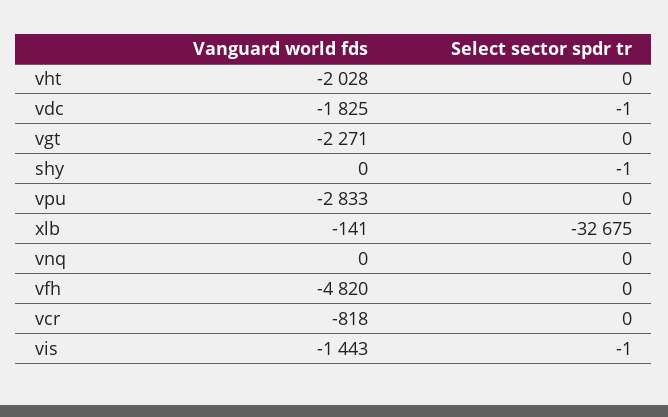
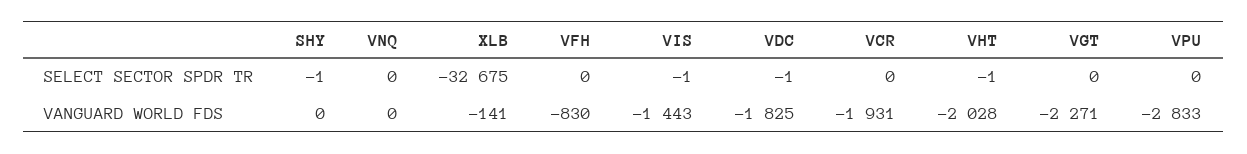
Select sector spdr tr, vht: 0 -> -1
Vanguard world fds, vfh: -4820 -> -830
Vanguard world fds, vcr: -818 -> -1931

